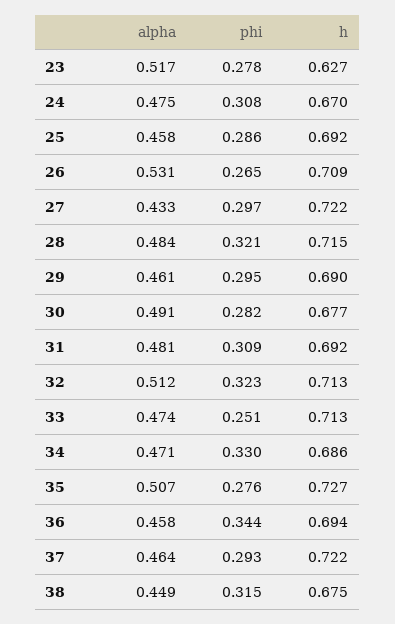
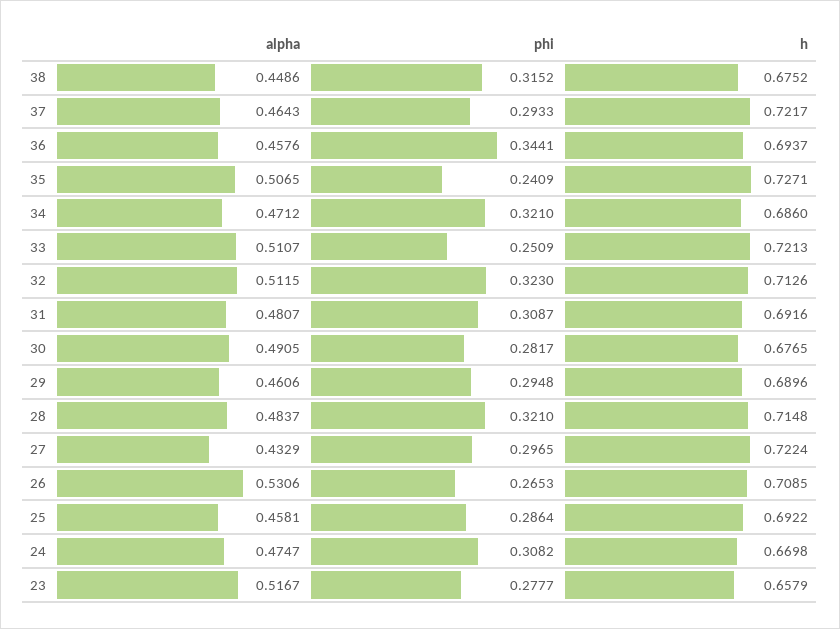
h, 23: 0.627 -> 0.6579
alpha, 33: 0.474 -> 0.5107
h, 33: 0.713 -> 0.7213
phi, 34: 0.33 -> 0.321
phi, 35: 0.276 -> 0.2409

